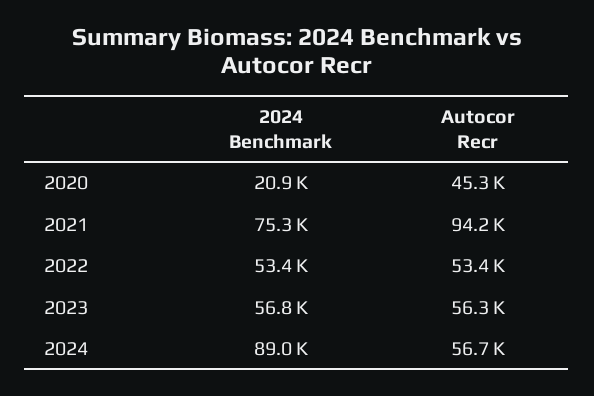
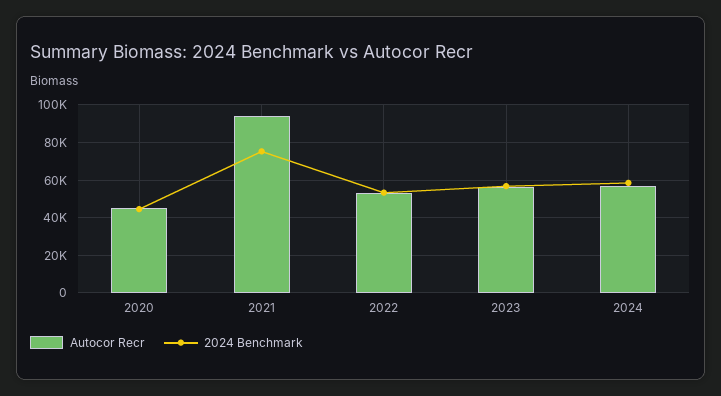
2024 Benchmark, 2020: 20900 -> 45000
2024 Benchmark, 2024: 89000 -> 60000

